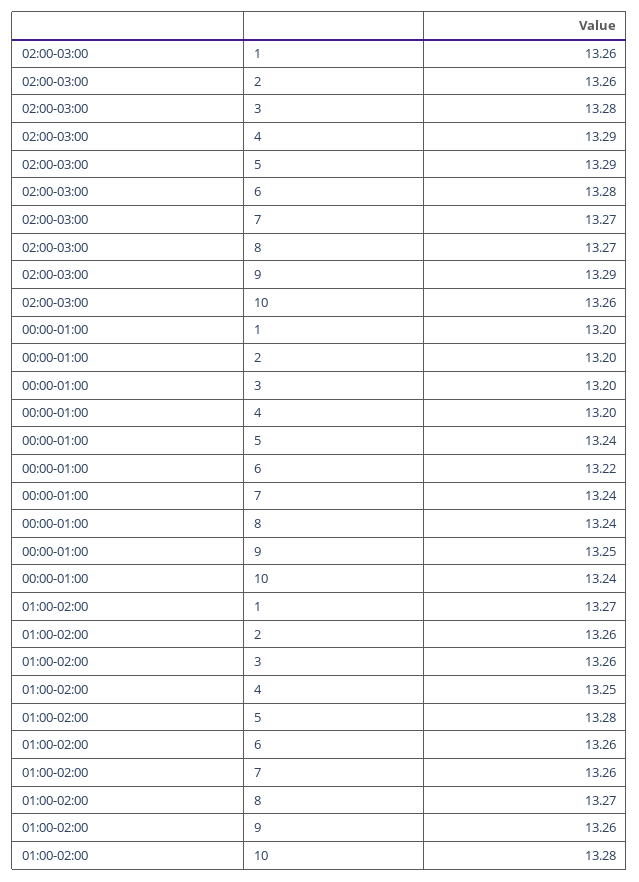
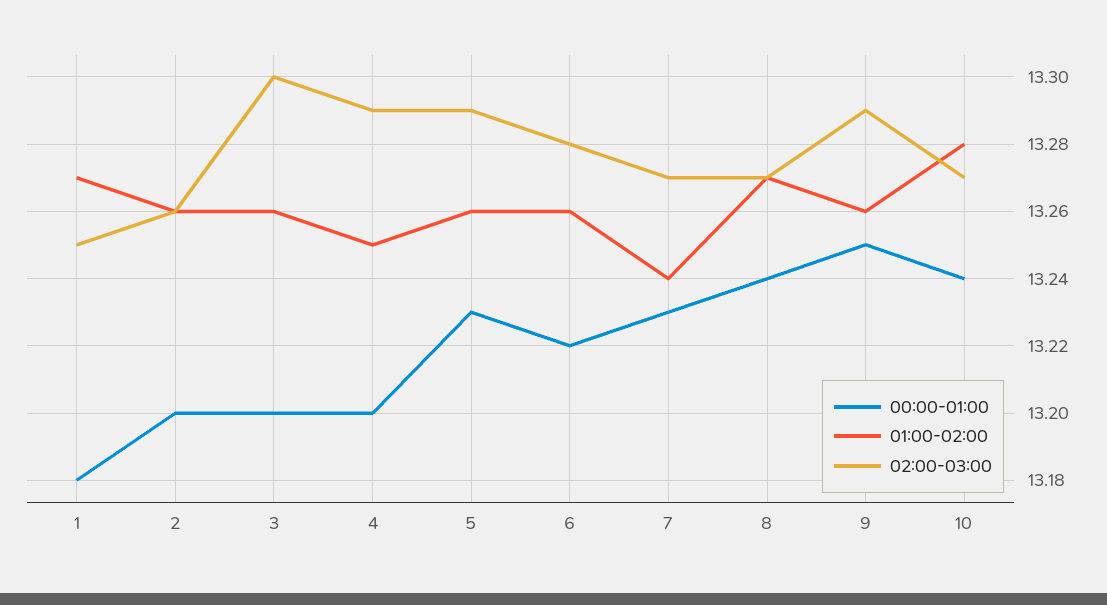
02:00-03:00, 1: 13.26 -> 13.25
02:00-03:00, 3: 13.28 -> 13.3
02:00-03:00, 10: 13.26 -> 13.27
00:00-01:00, 1: 13.2 -> 13.18
00:00-01:00, 5: 13.24 -> 13.23
00:00-01:00, 7: 13.24 -> 13.23
01:00-02:00, 5: 13.28 -> 13.26
01:00-02:00, 7: 13.26 -> 13.24

